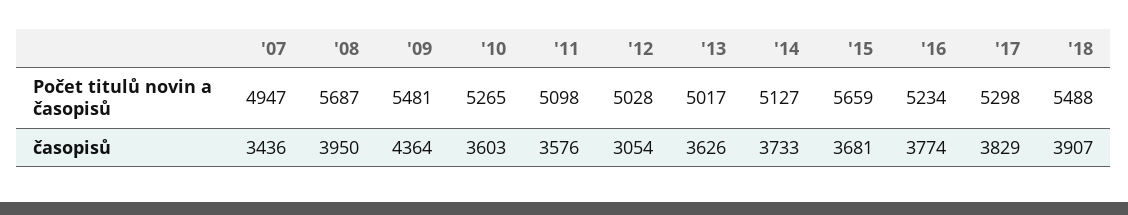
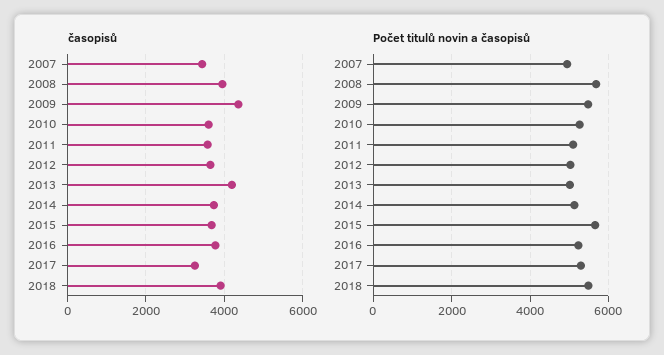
časopisů, '12: 3054 -> 3600
časopisů, '13: 3626 -> 4200
časopisů, '17: 3829 -> 3200

